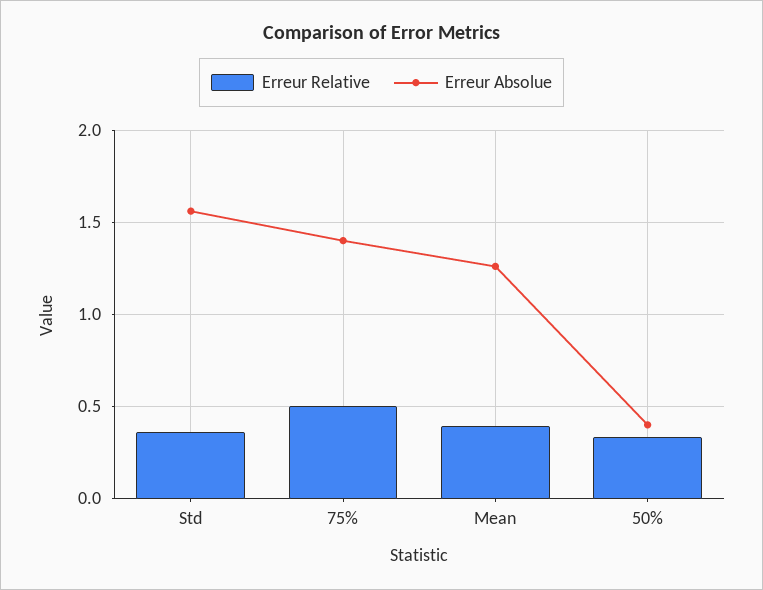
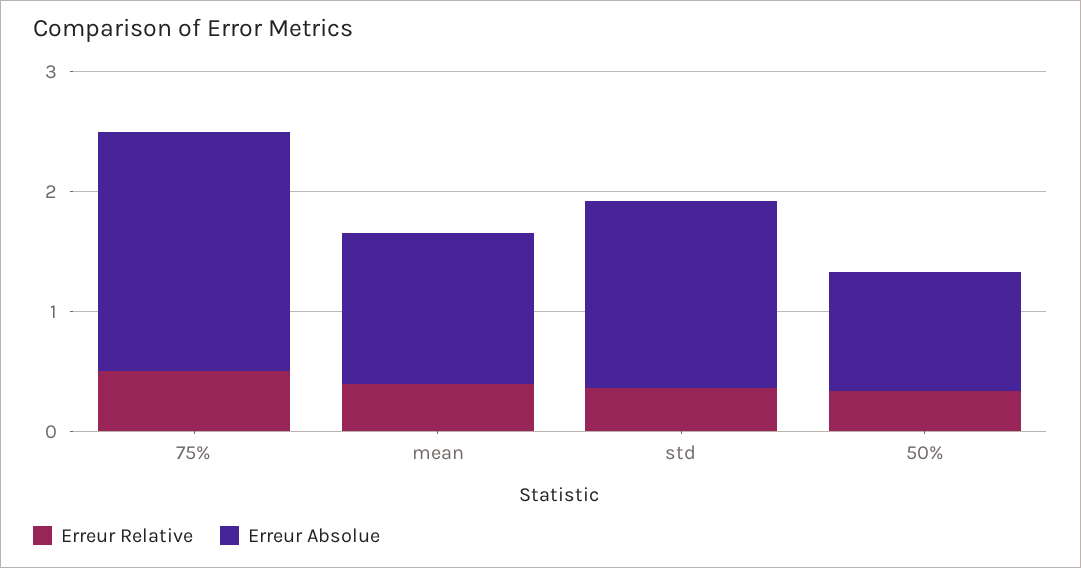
Erreur Absolue, 75%: 1.4 -> 2
Erreur Absolue, 50%: 0.4 -> 1

